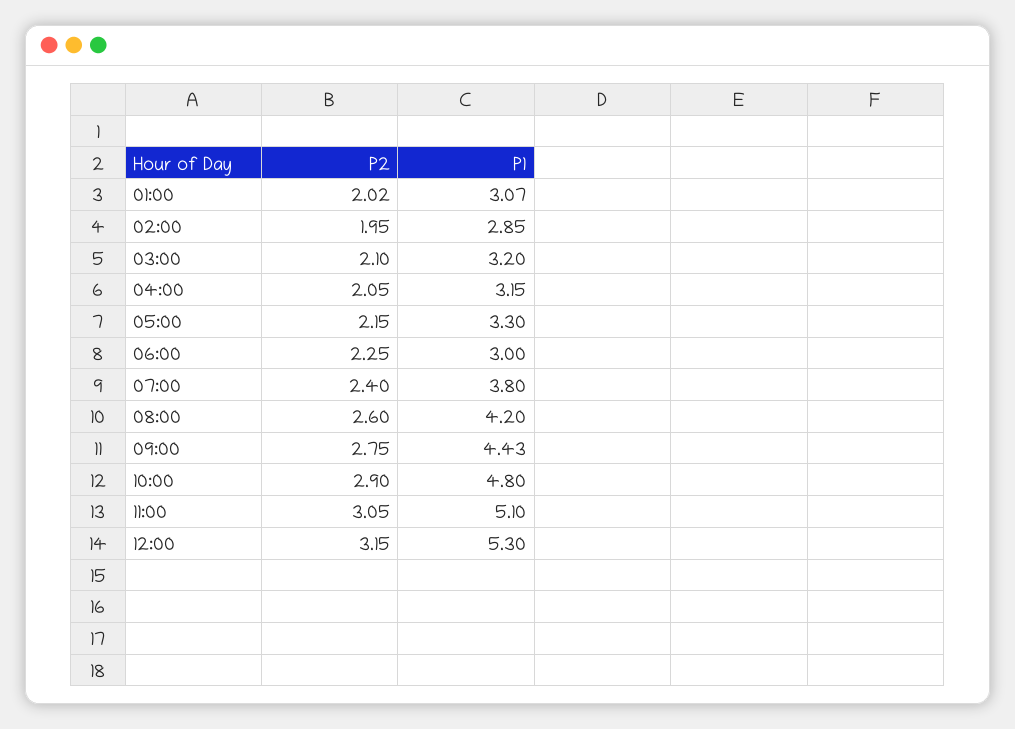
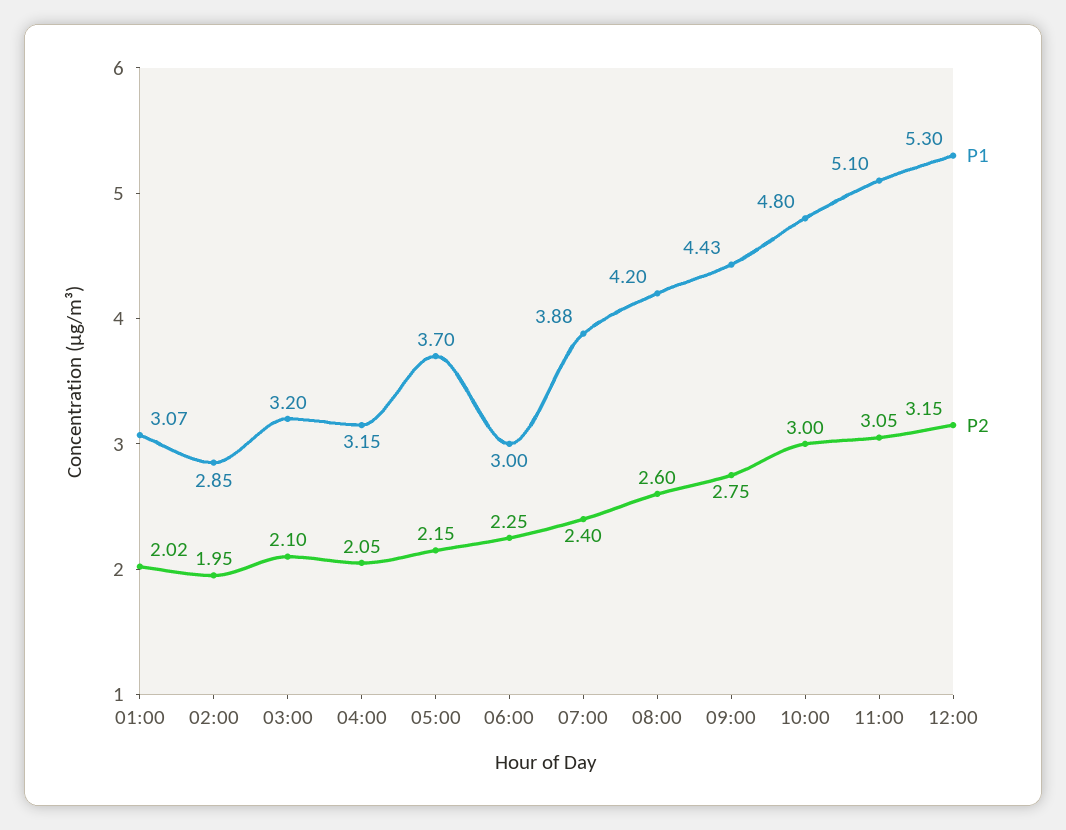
P1, 05:00: 3.3 -> 3.7
P1, 07:00: 3.8 -> 3.88
P2, 10:00: 2.9 -> 3

